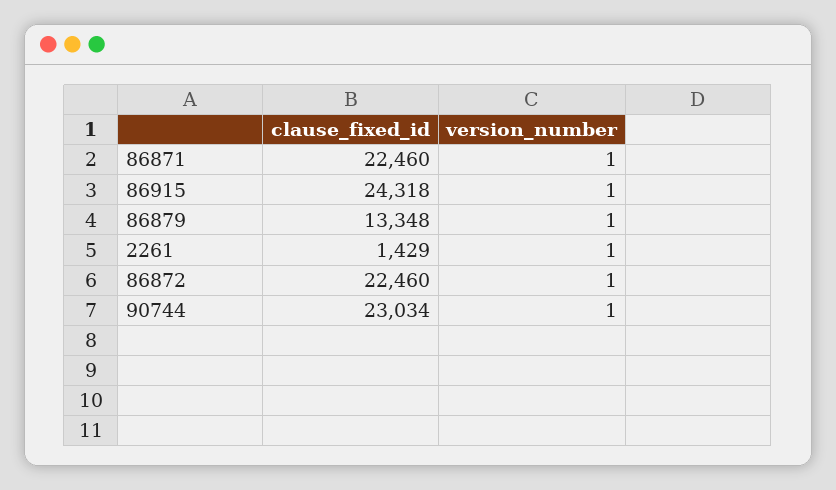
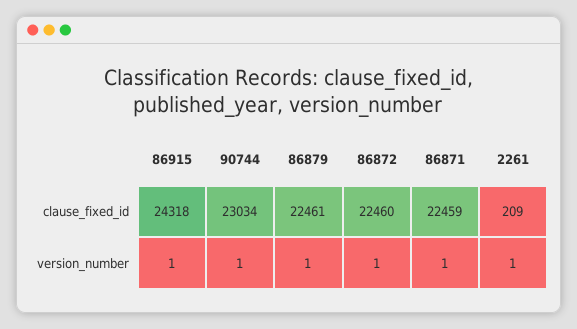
clause_fixed_id, 86871: 22460 -> 22459
clause_fixed_id, 86879: 13348 -> 22461
clause_fixed_id, 2261: 1429 -> 209

